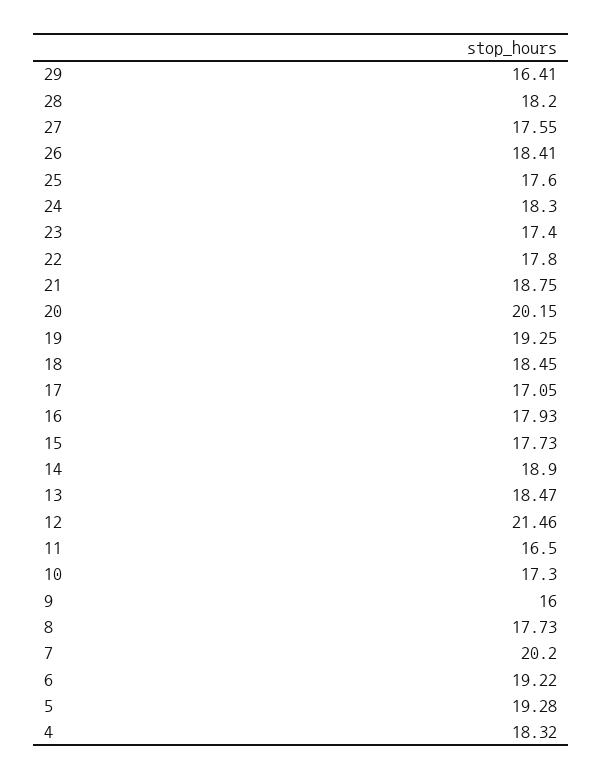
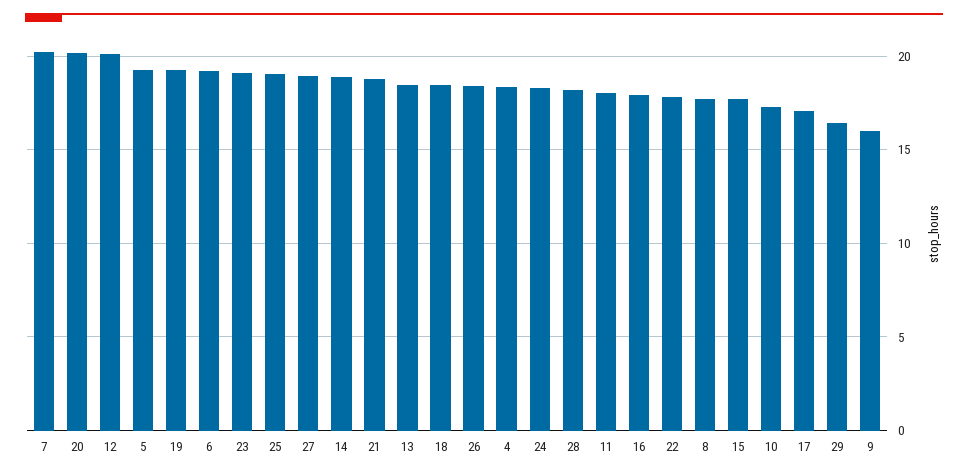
27: 17.55 -> 19
25: 17.6 -> 19
23: 17.4 -> 19
12: 21.46 -> 20
11: 16.5 -> 18

